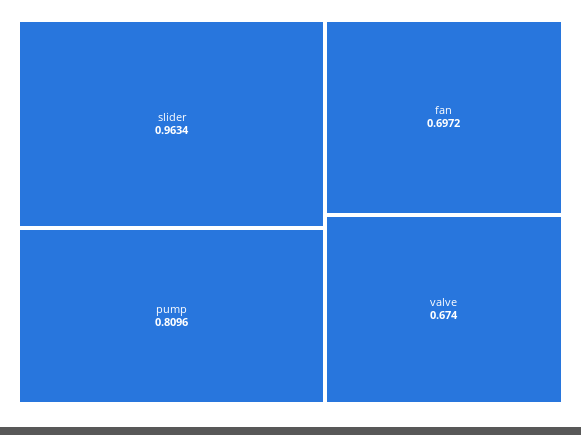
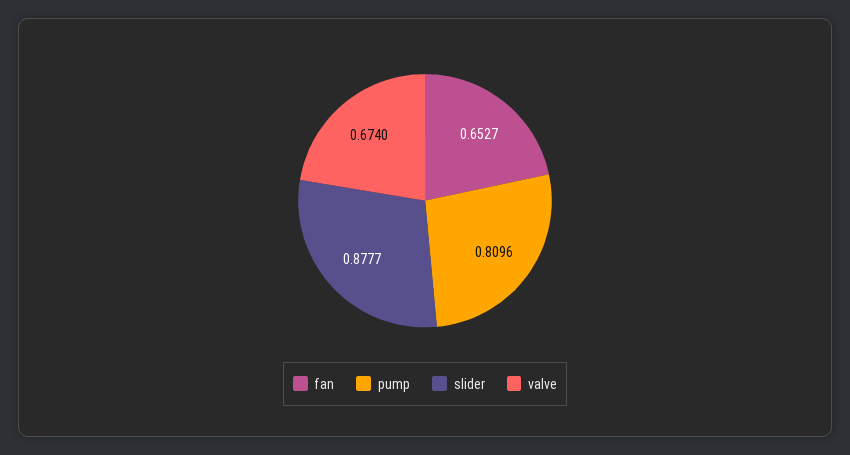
slider: 0.9634 -> 0.8777
fan: 0.6972 -> 0.6527

